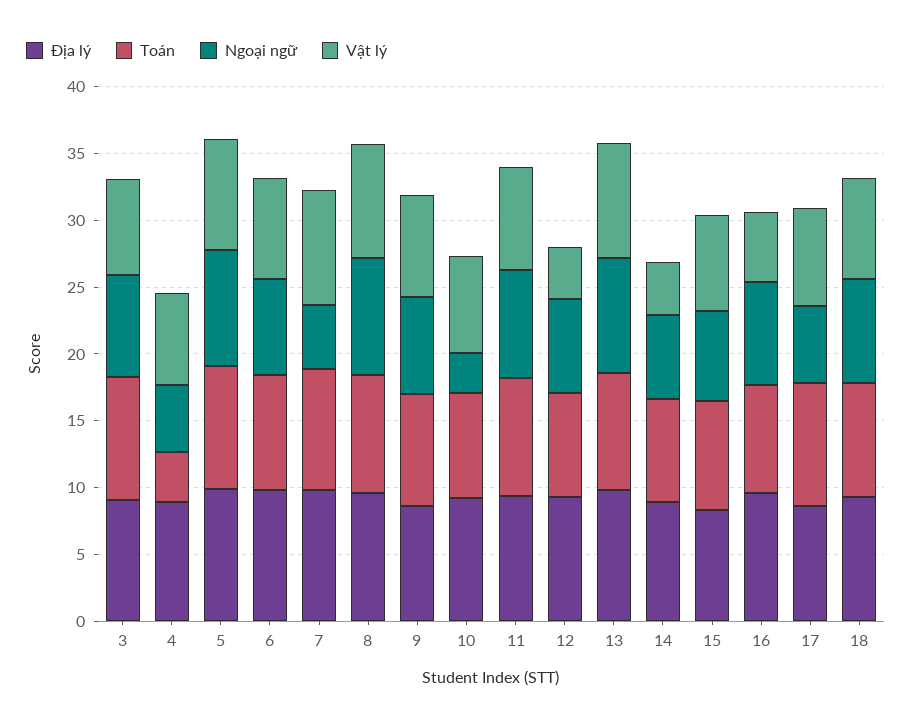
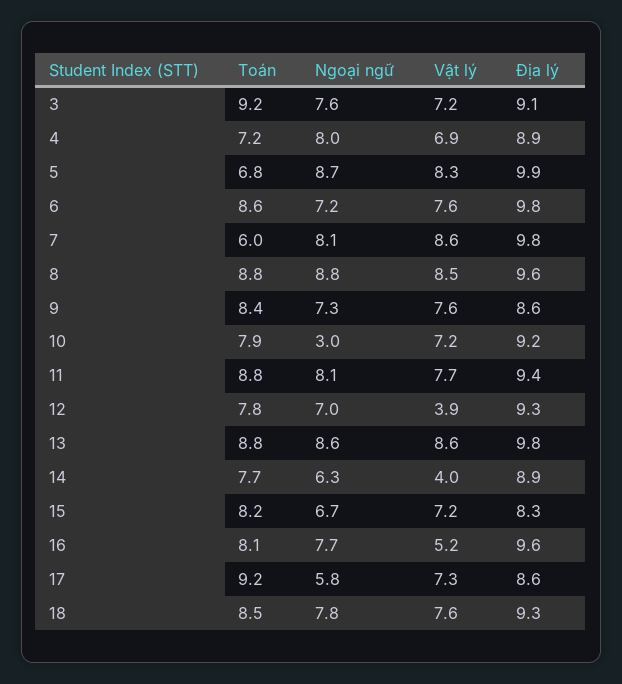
Toán, 4: 4 -> 7.2
Ngoại ngữ, 4: 5 -> 8
Toán, 5: 9 -> 6.8
Toán, 7: 9 -> 6
Ngoại ngữ, 7: 5 -> 8.1

